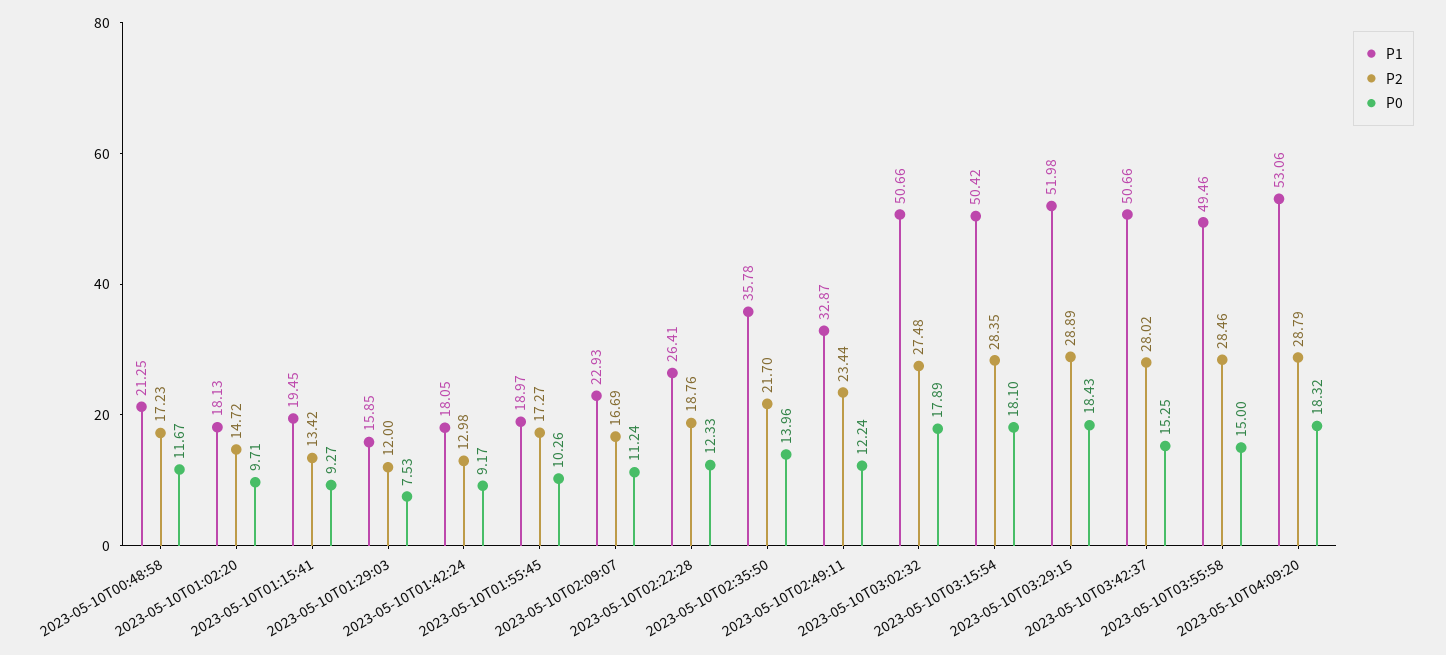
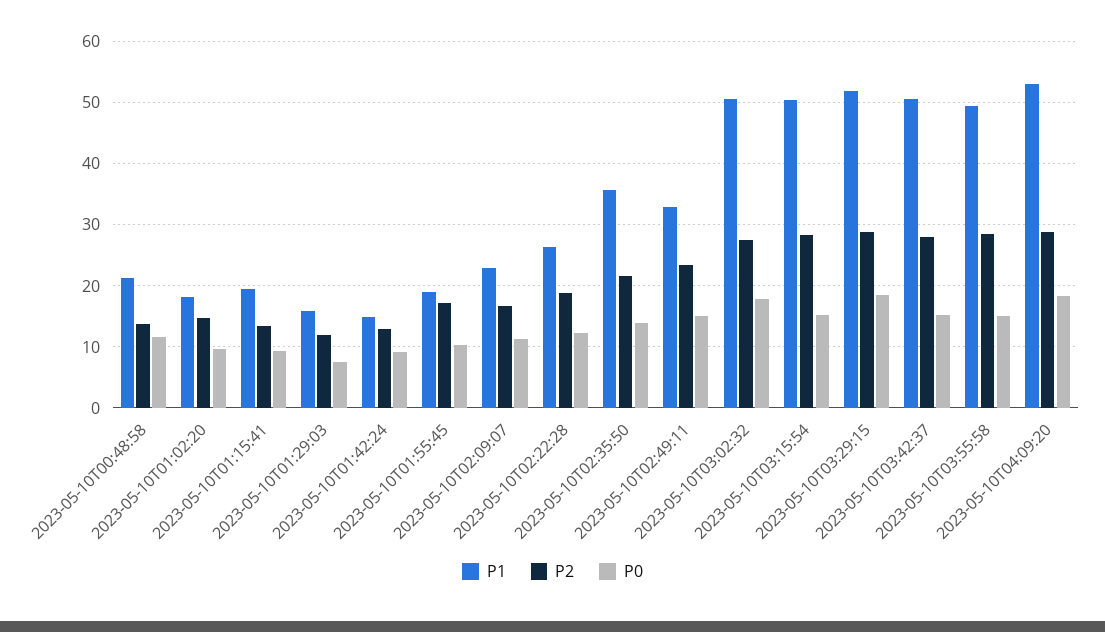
P2, 2023-05-10T00:48:58: 17.23 -> 14
P1, 2023-05-10T01:42:24: 18.05 -> 15
P0, 2023-05-10T02:49:11: 12.24 -> 15
P0, 2023-05-10T03:15:54: 18.1 -> 15

